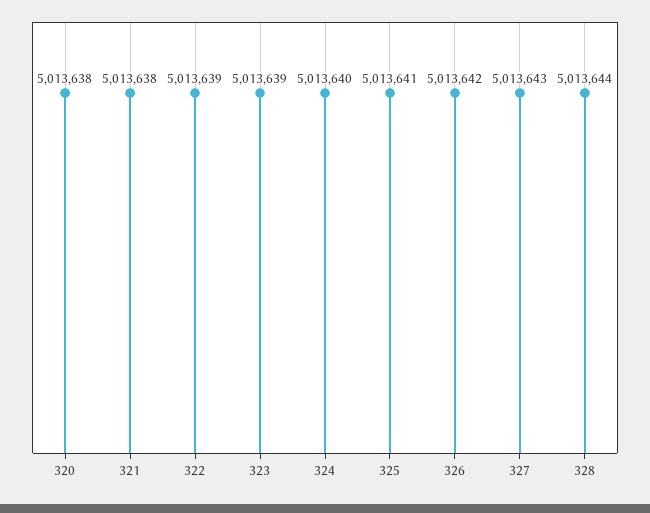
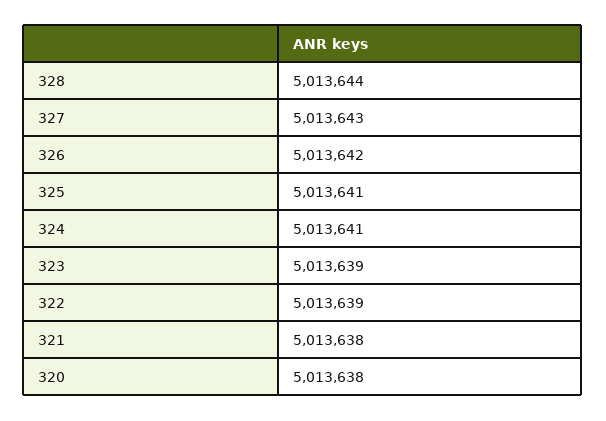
324: 5013640 -> 5013641

